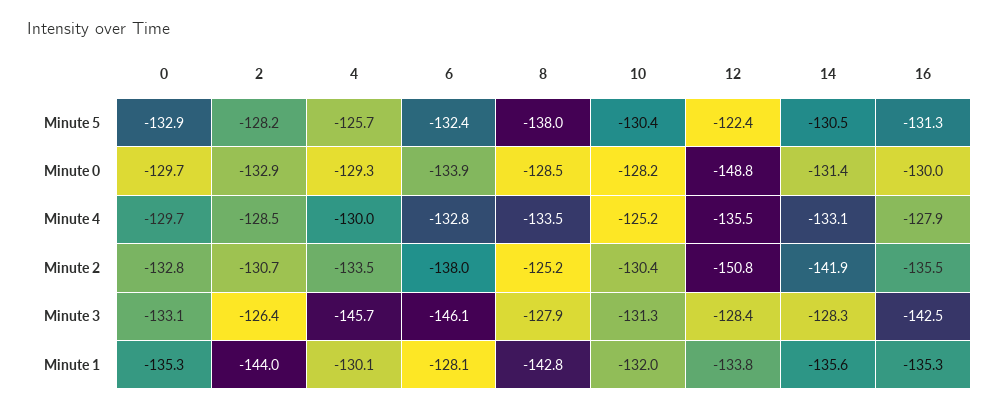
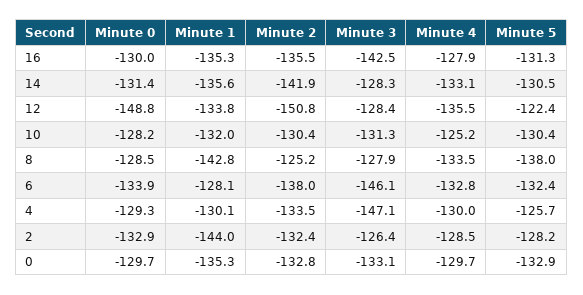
2, Minute 2: -130.7 -> -132.4
4, Minute 3: -145.7 -> -147.1

